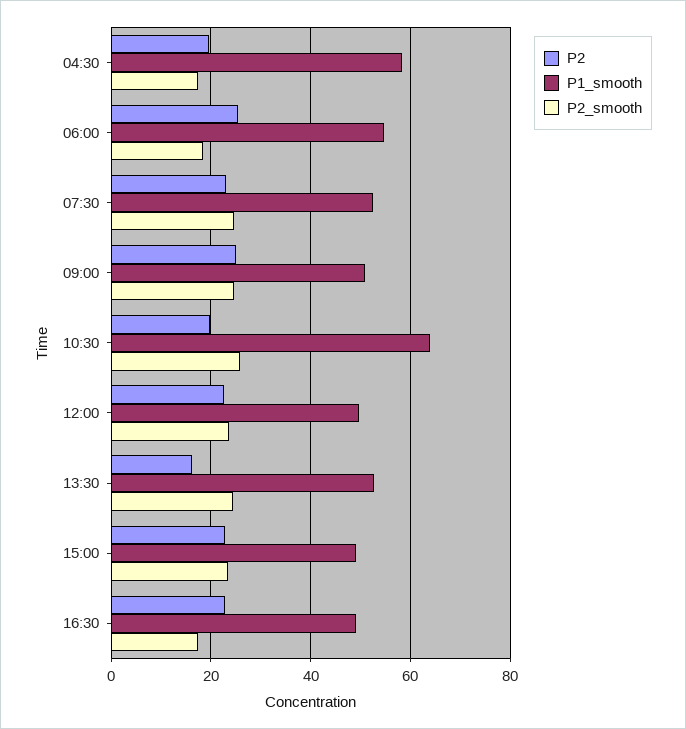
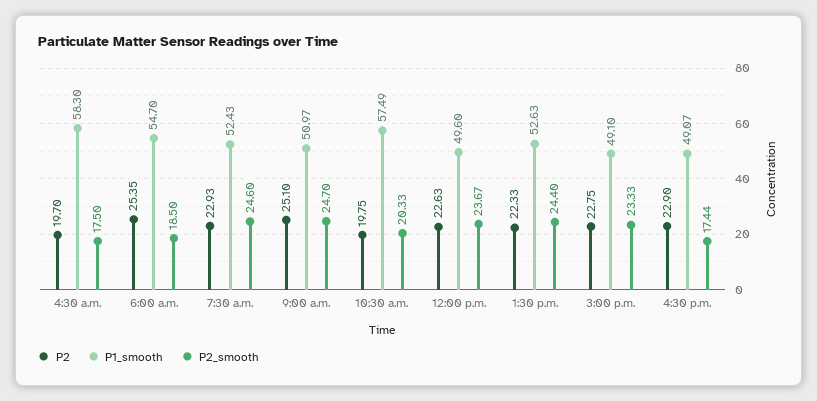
P1_smooth, 10:30: 64 -> 57.49
P2_smooth, 10:30: 26 -> 20.33
P2, 13:30: 16 -> 22.33

